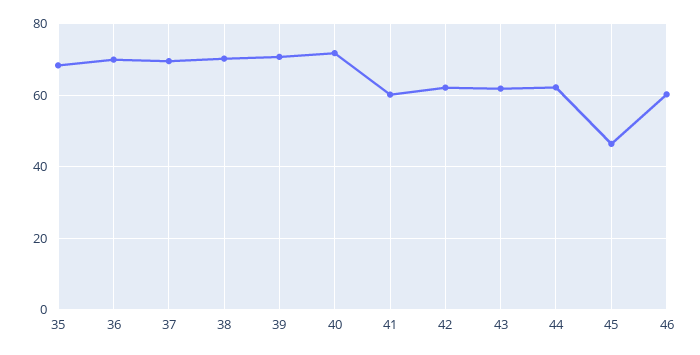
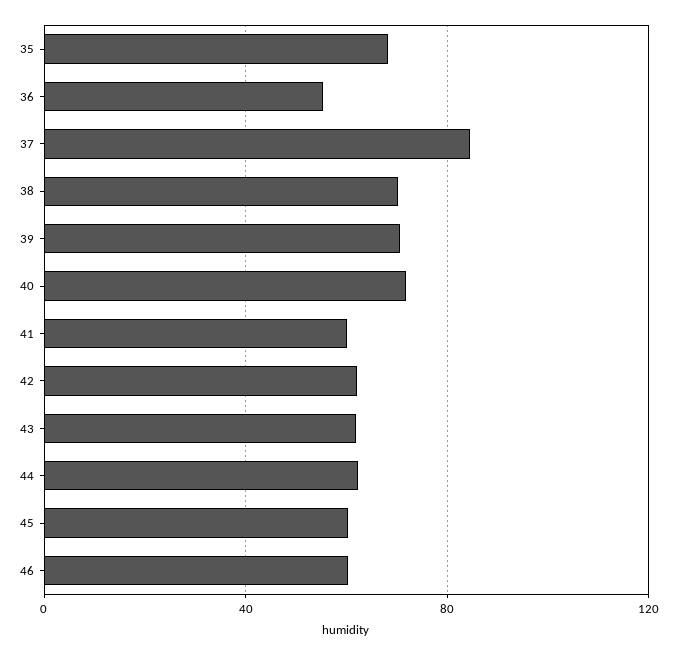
36: 70 -> 55
37: 70 -> 85
45: 46 -> 60

